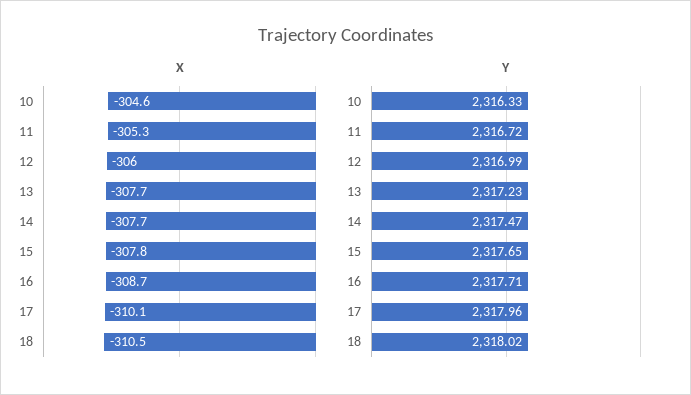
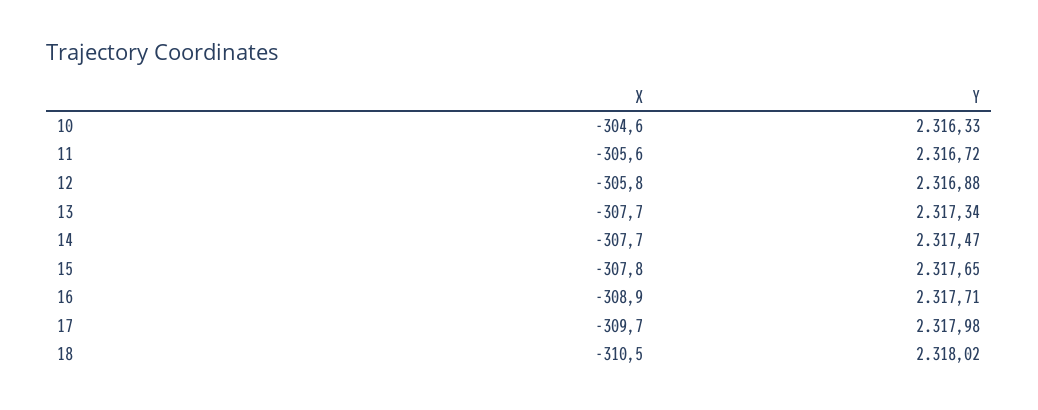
X, 11: -305.3 -> -305.6
X, 12: -306 -> -305.8
X, 16: -308.7 -> -308.9
X, 17: -310.1 -> -309.7
Y, 12: 2316.99 -> 2316.88
Y, 13: 2317.23 -> 2317.34
Y, 17: 2317.96 -> 2317.98

